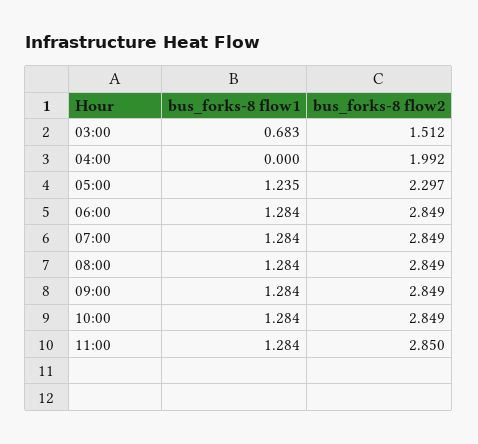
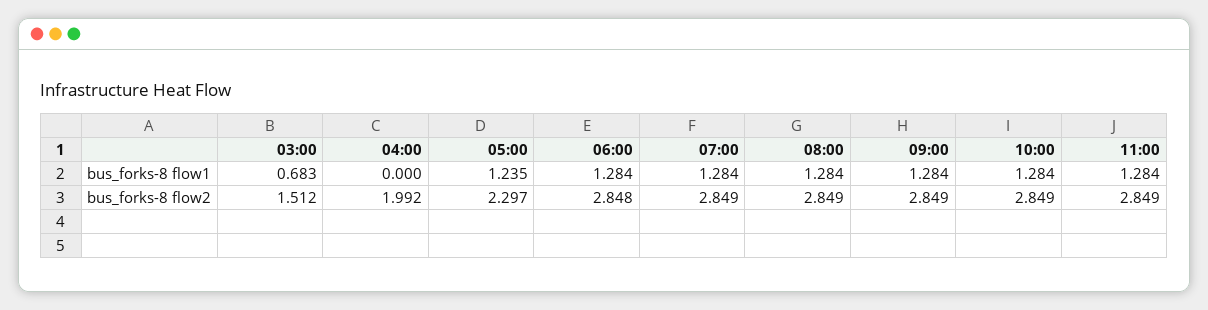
bus_forks-8 flow2, 06:00: 2.849 -> 2.848
bus_forks-8 flow2, 11:00: 2.85 -> 2.849

